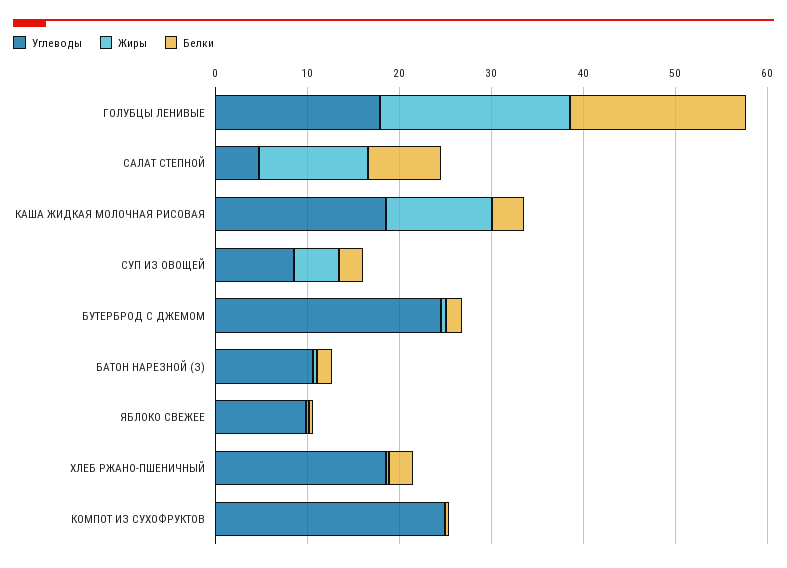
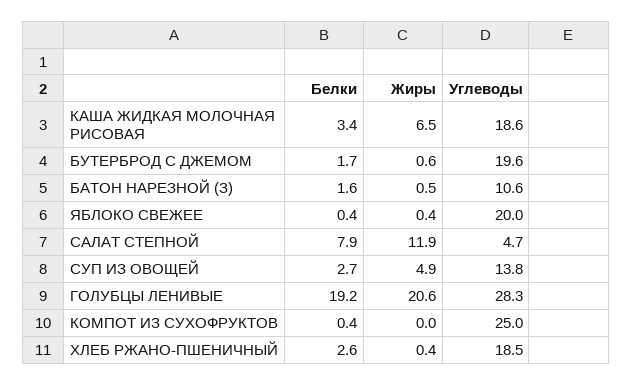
Углеводы, ГОЛУБЦЫ ЛЕНИВЫЕ: 18 -> 28.3
Жиры, КАША ЖИДКАЯ МОЛОЧНАЯ РИСОВАЯ: 12 -> 6.5
Углеводы, СУП ИЗ ОВОЩЕЙ: 8 -> 13.8
Углеводы, БУТЕРБРОД С ДЖЕМОМ: 24 -> 19.6
Углеводы, ЯБЛОКО СВЕЖЕЕ: 10 -> 20

